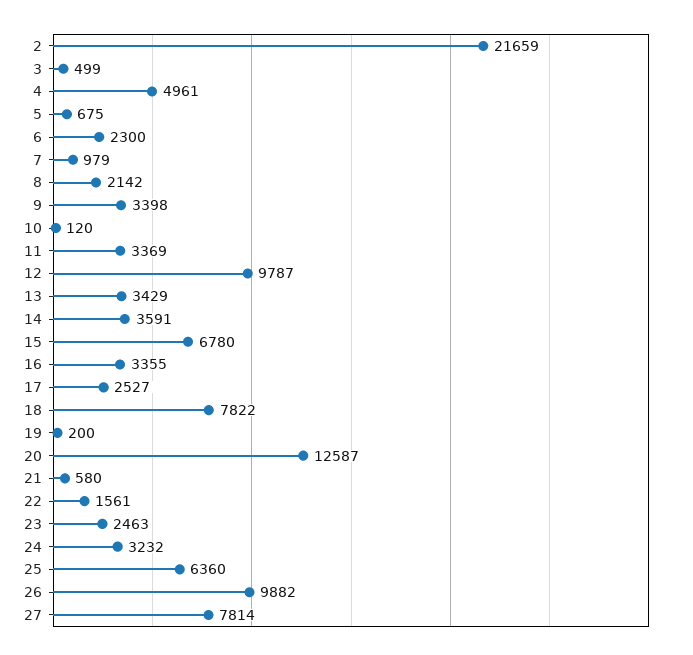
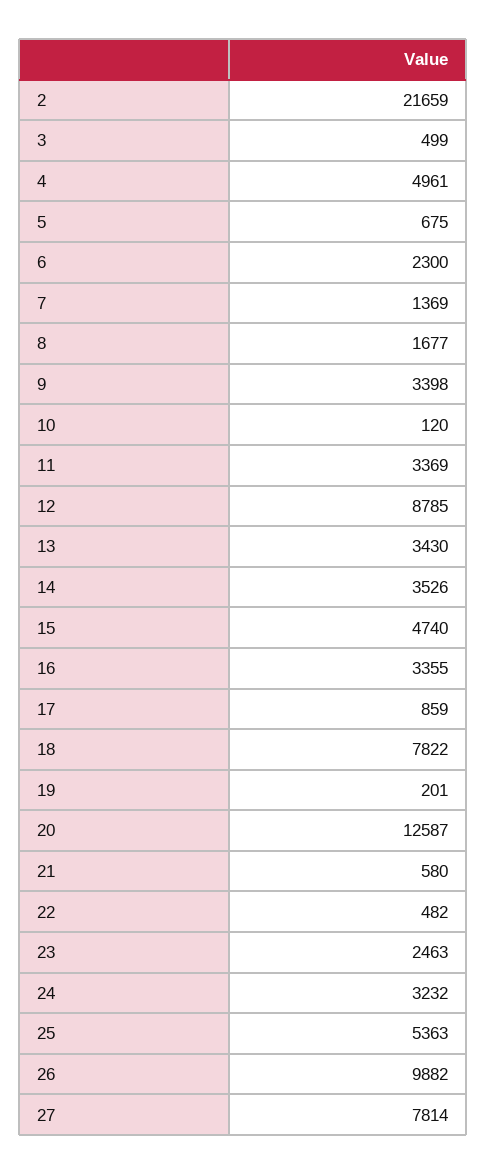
7: 979 -> 1369
8: 2142 -> 1677
12: 9787 -> 8785
13: 3429 -> 3430
14: 3591 -> 3526
15: 6780 -> 4740
17: 2527 -> 859
19: 200 -> 201
22: 1561 -> 482
25: 6360 -> 5363

